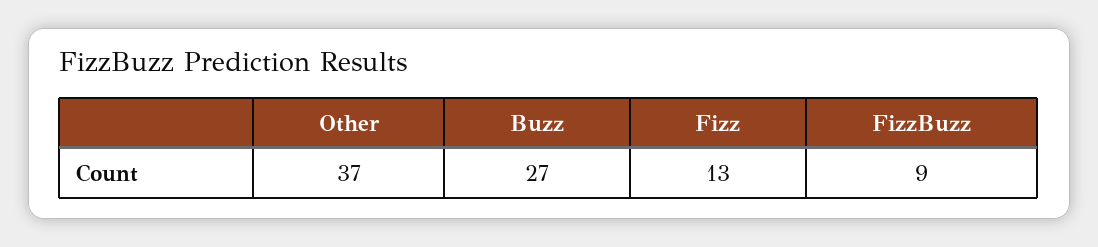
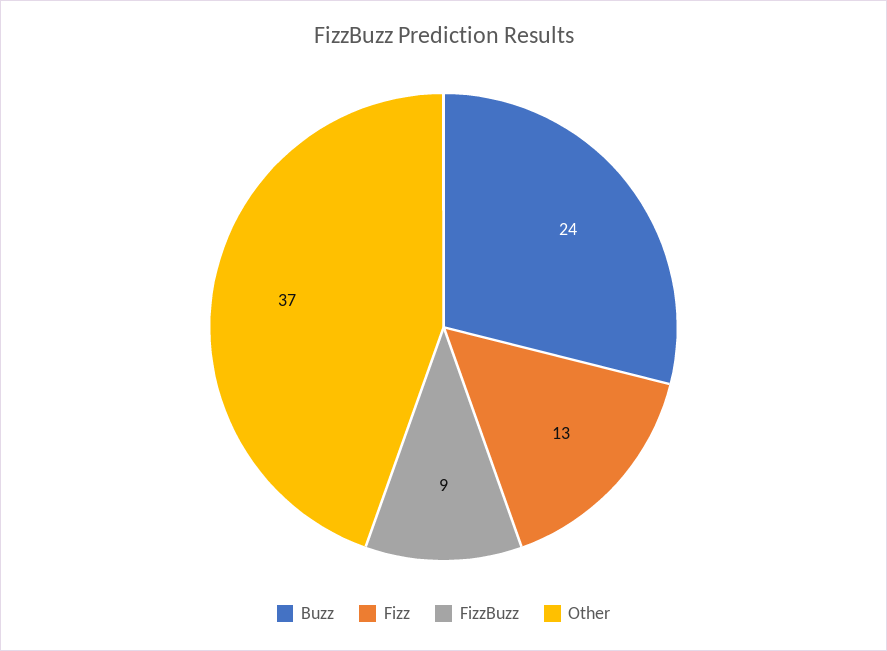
Buzz: 27 -> 24

